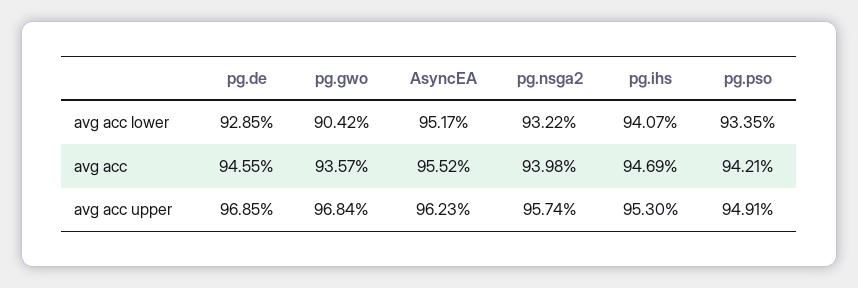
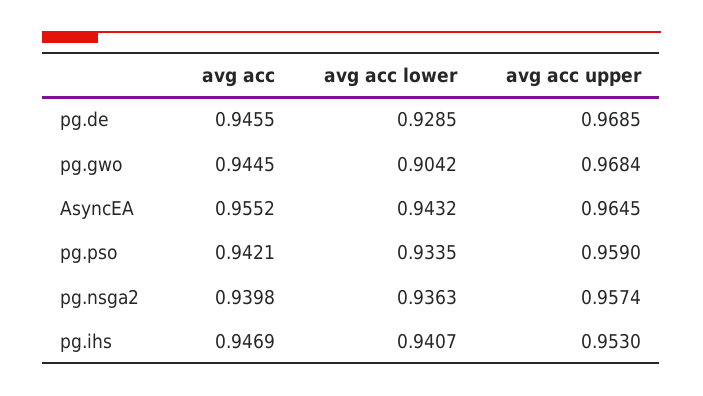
AsyncEA, avg acc lower: 0.9517 -> 0.9432
pg.nsga2, avg acc lower: 0.9322 -> 0.9363
pg.gwo, avg acc: 0.9357 -> 0.9445
AsyncEA, avg acc upper: 0.9623 -> 0.9645
pg.pso, avg acc upper: 0.9491 -> 0.959

